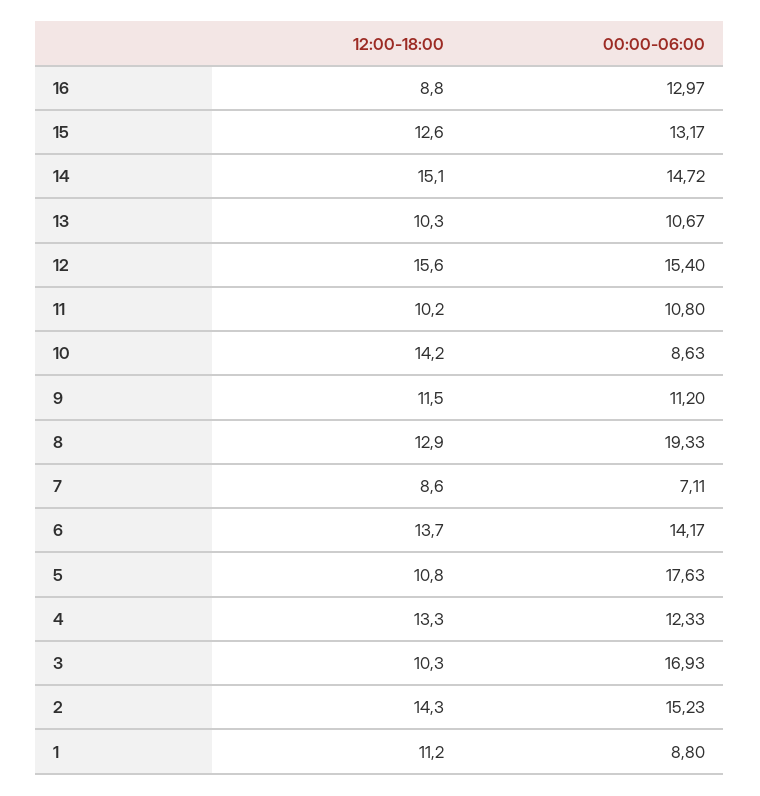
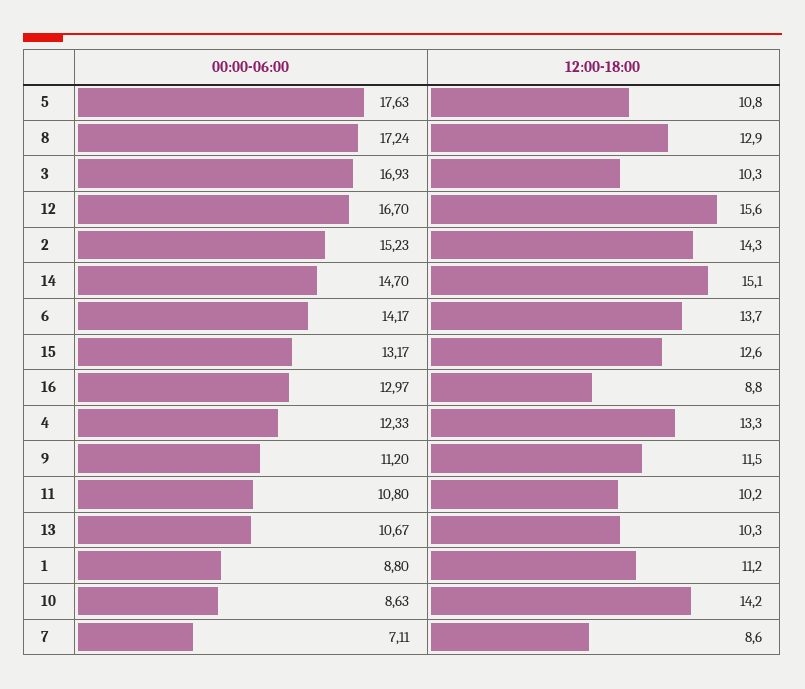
00:00-06:00, 14: 14.72 -> 14.7
00:00-06:00, 12: 15.4 -> 16.7
00:00-06:00, 8: 19.33 -> 17.24

